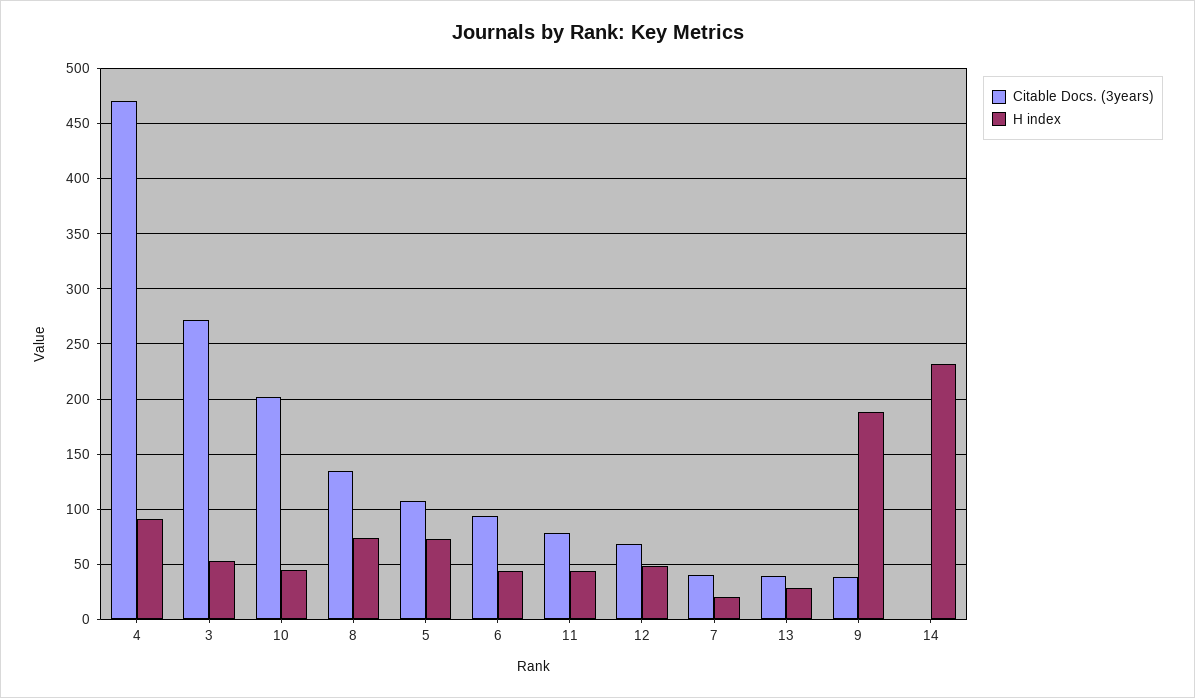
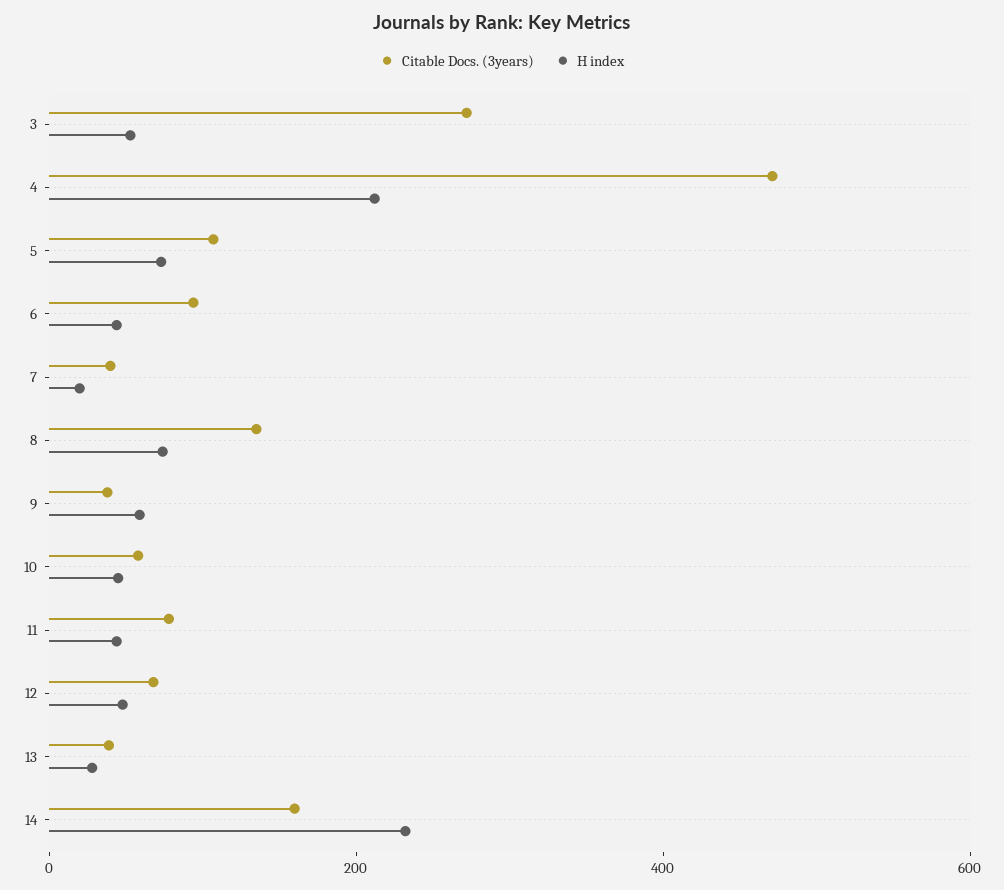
H index, 4: 90 -> 200
Citable Docs. (3years), 10: 200 -> 50
H index, 9: 190 -> 50
Citable Docs. (3years), 14: 0 -> 150

